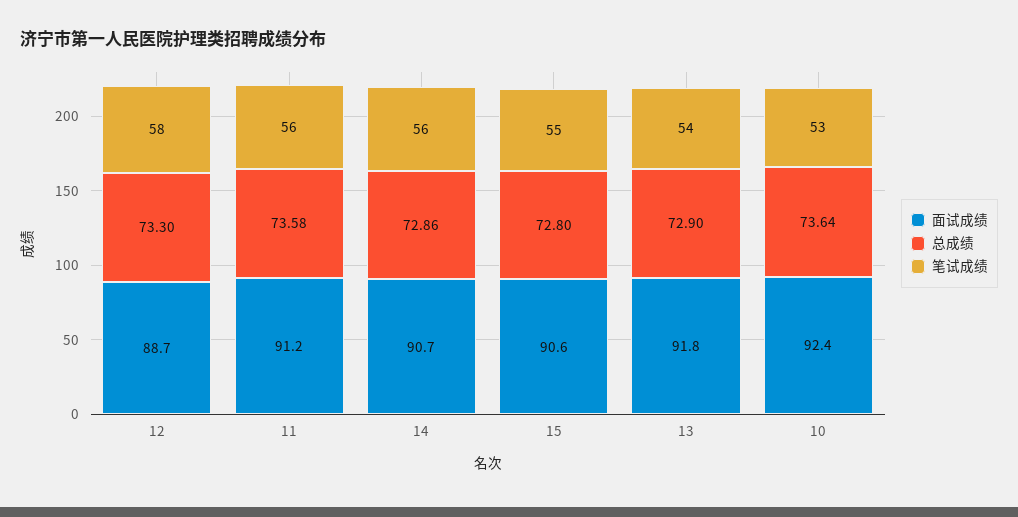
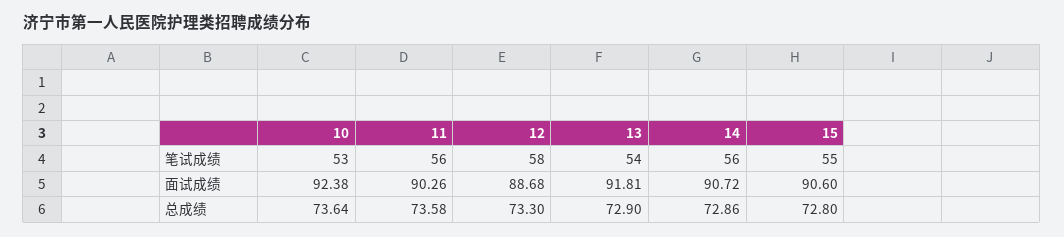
面试成绩, 11: 91.2 -> 90.26

